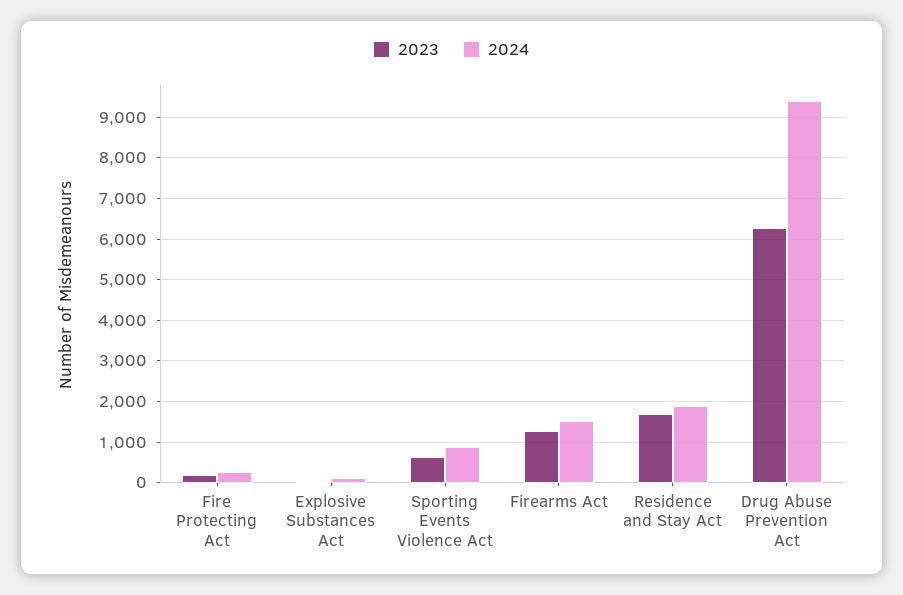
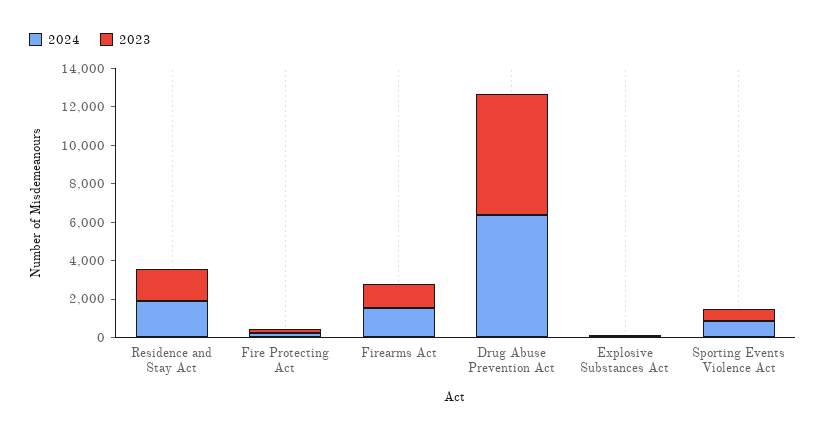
2024, Drug Abuse Prevention Act: 9400 -> 6500

